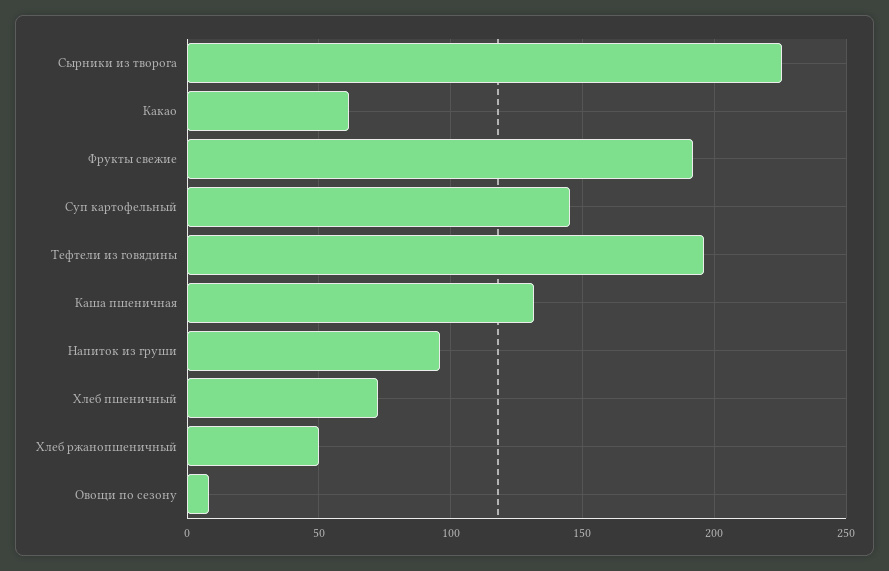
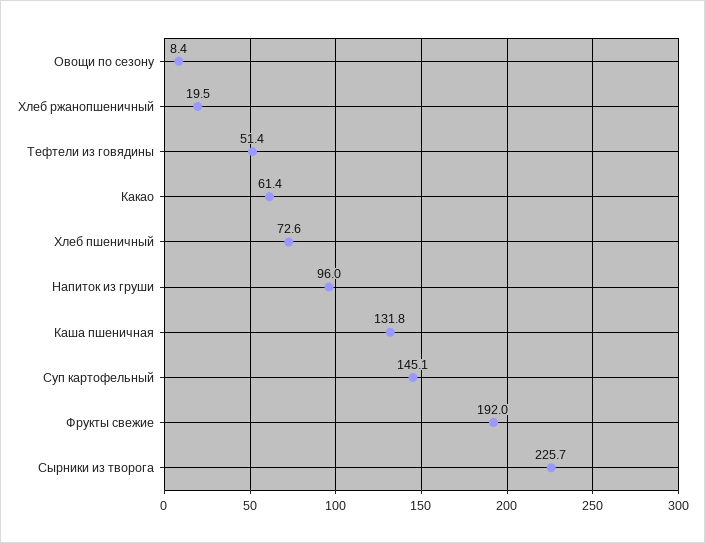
Тефтели из говядины: 195 -> 51.4
Хлеб ржанопшеничный: 50 -> 19.5

